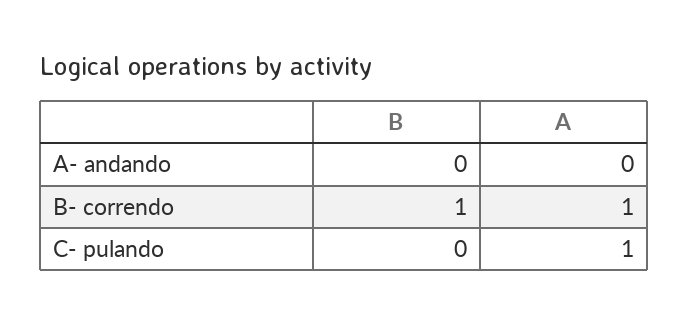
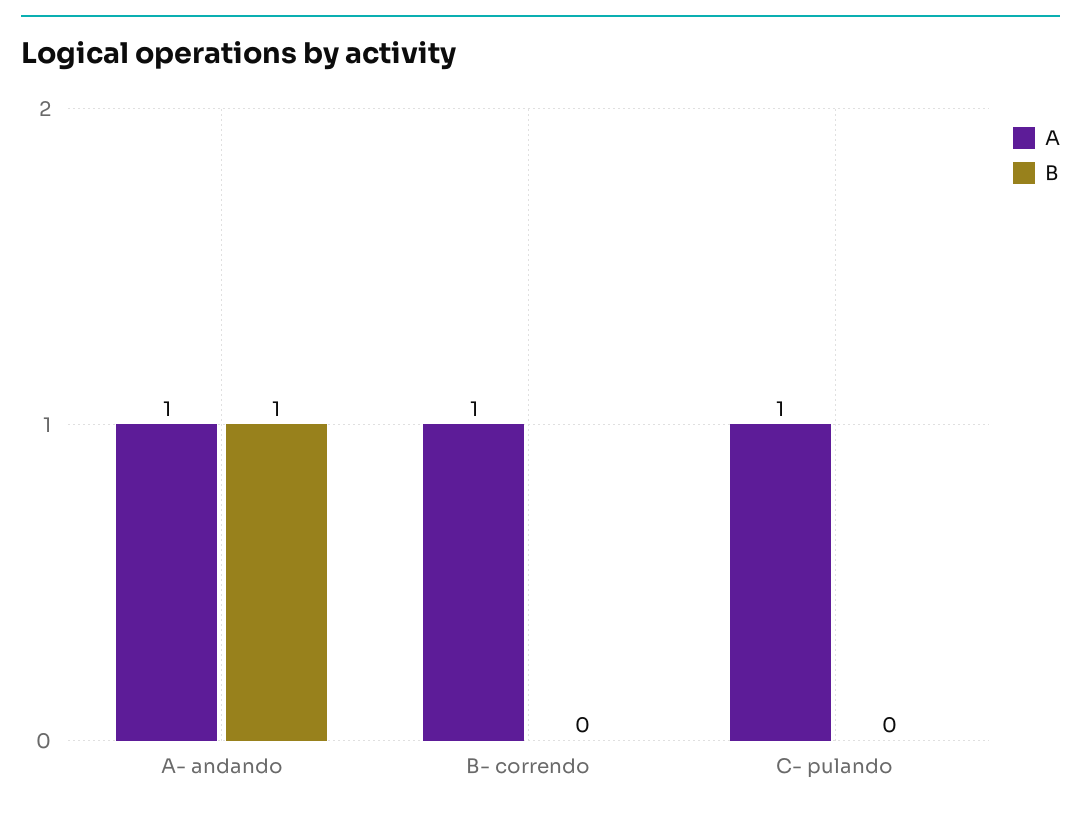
B, A- andando: 0 -> 1
A, A- andando: 0 -> 1
B, B- correndo: 1 -> 0

